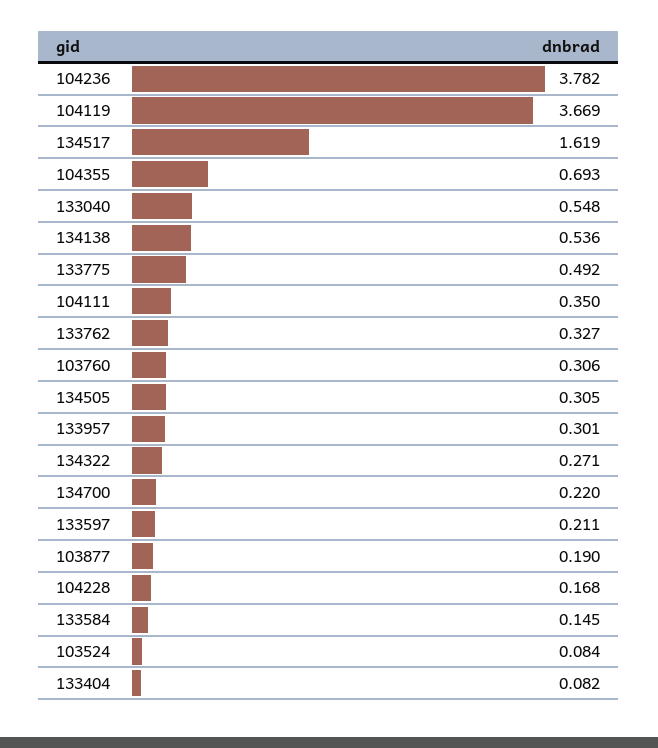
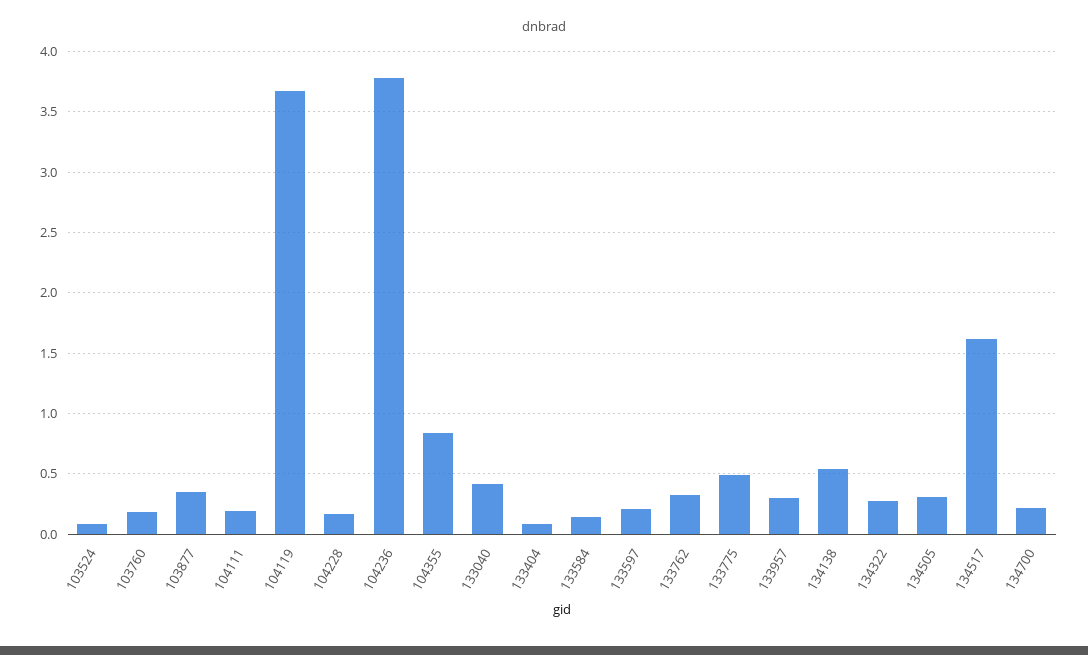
104355: 0.693 -> 0.85
133040: 0.548 -> 0.4
104111: 0.35 -> 0.2
103760: 0.306 -> 0.2
103877: 0.19 -> 0.35

